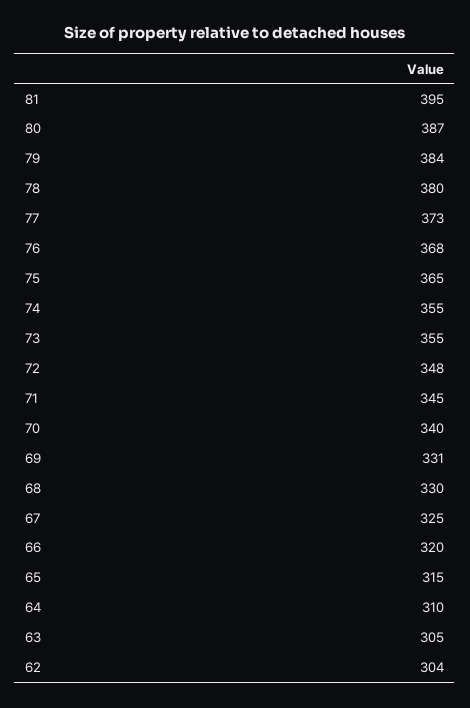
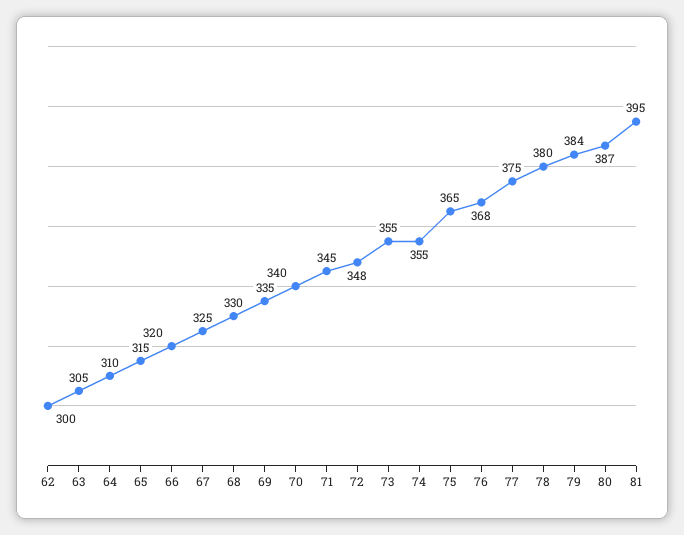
77: 373 -> 375
69: 331 -> 335
62: 304 -> 300

